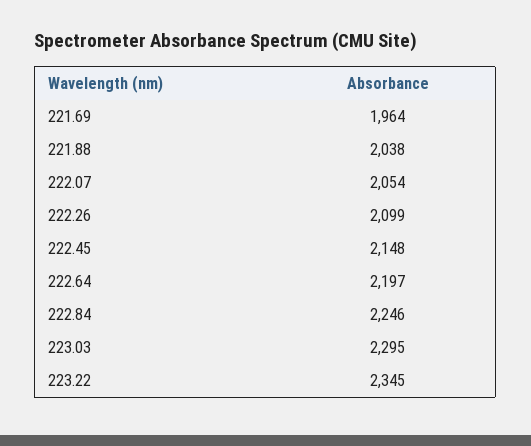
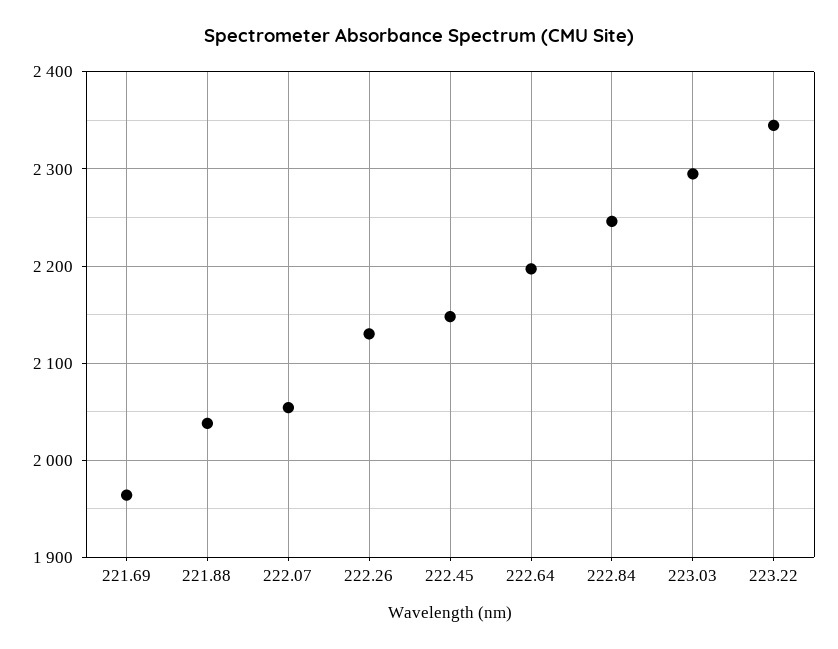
222.26: 2099 -> 2130

